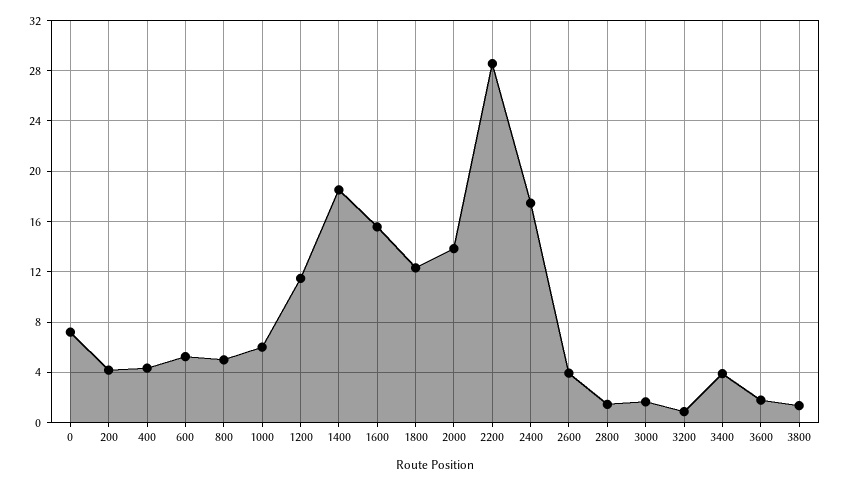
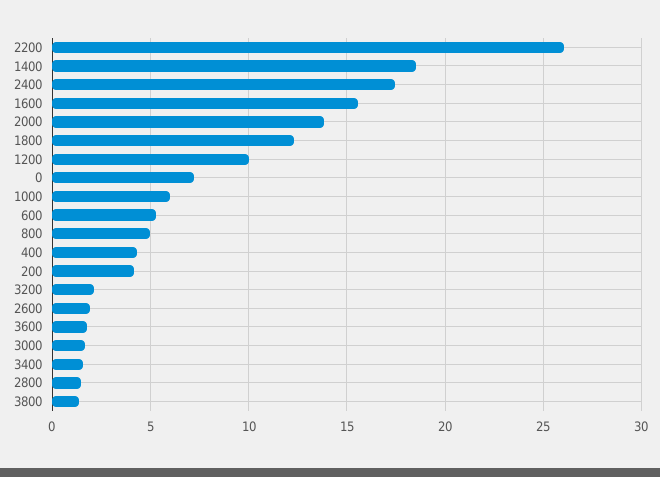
1200: 11.5 -> 10
2200: 28.5 -> 26
2600: 4 -> 2
3200: 1 -> 2
3400: 4 -> 1.5

